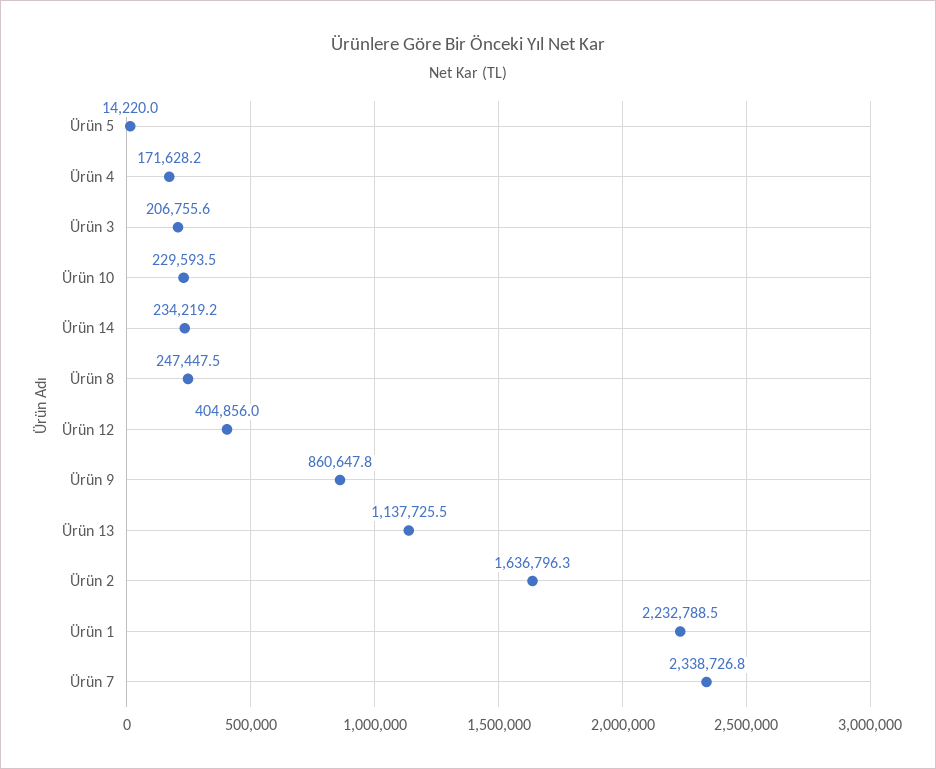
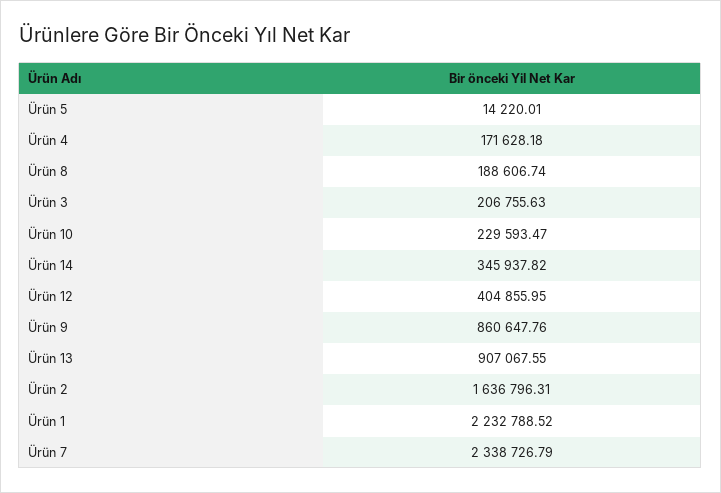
Ürün 14: 234219.2 -> 345937.82
Ürün 8: 247447.5 -> 188606.74
Ürün 13: 1137725.5 -> 907067.55

